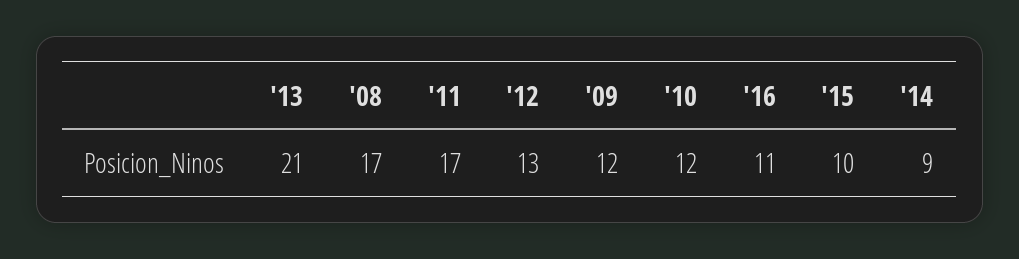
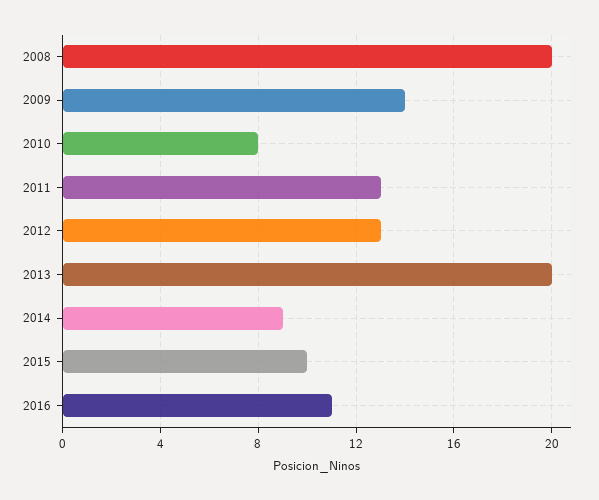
'13: 21 -> 20
'08: 17 -> 20
'11: 17 -> 13
'09: 12 -> 14
'10: 12 -> 8

